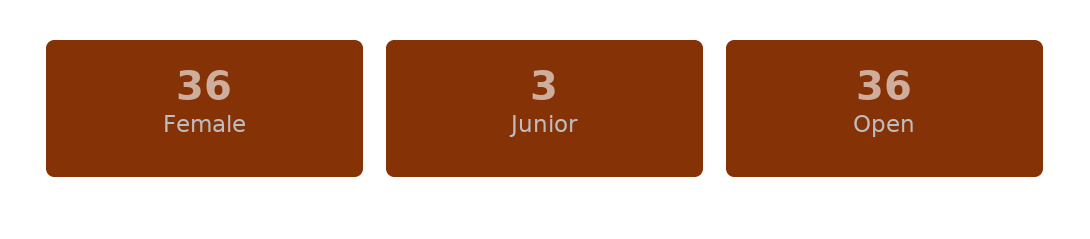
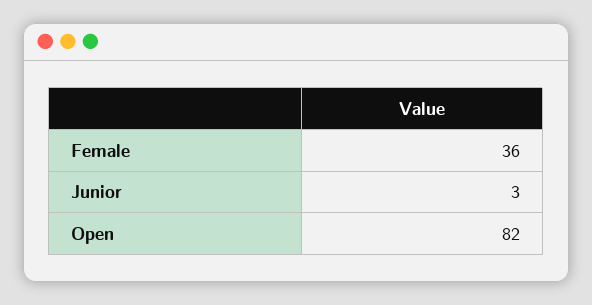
Open: 36 -> 82

